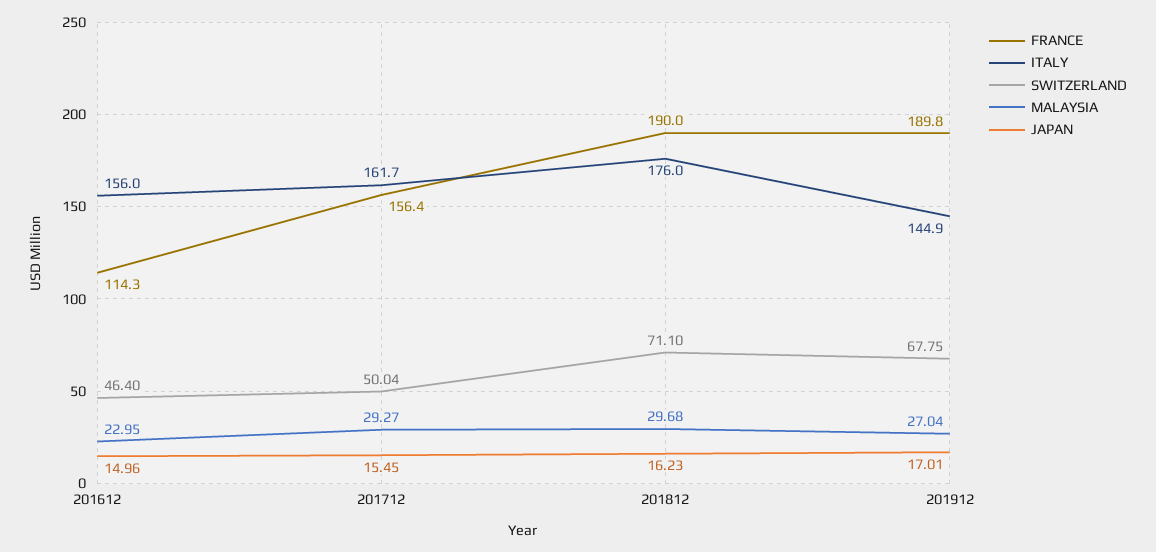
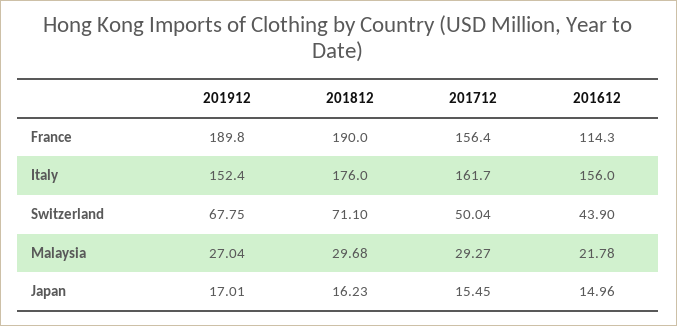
SWITZERLAND, 201612: 46.4 -> 43.9
MALAYSIA, 201612: 22.95 -> 21.78
ITALY, 201912: 144.9 -> 152.4

